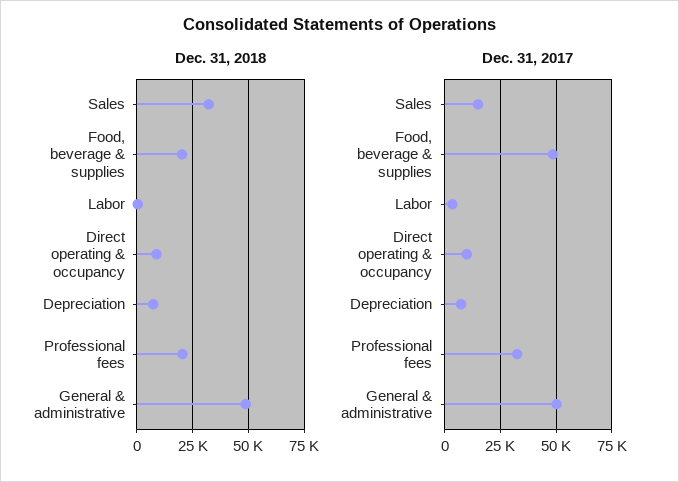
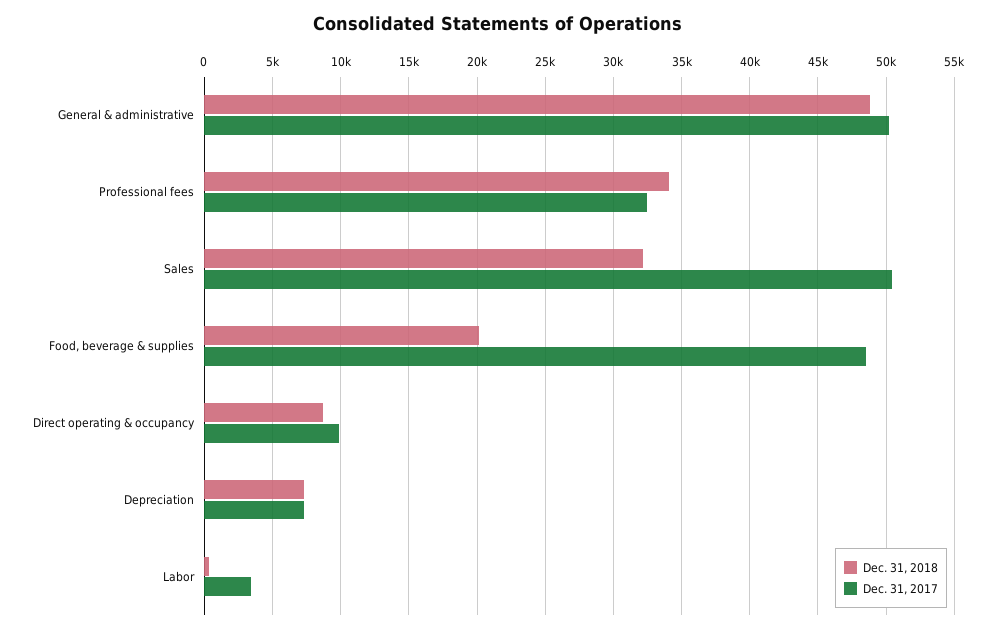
Dec. 31, 2018, Professional fees: 20000 -> 34000
Dec. 31, 2017, Sales: 15000 -> 50500

